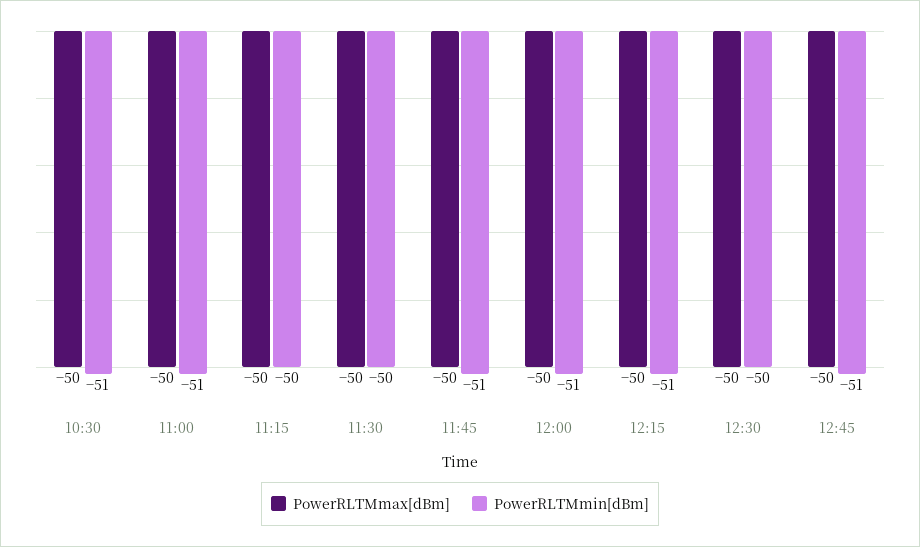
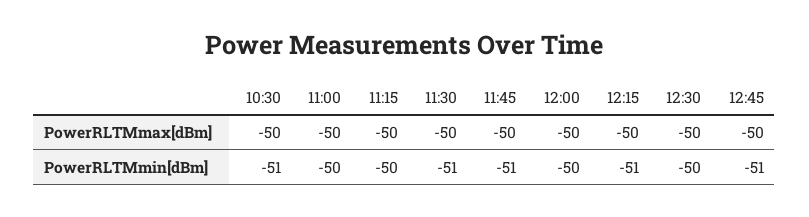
PowerRLTMmin[dBm], 11:00: -51 -> -50
PowerRLTMmin[dBm], 11:30: -50 -> -51
PowerRLTMmin[dBm], 12:00: -51 -> -50

